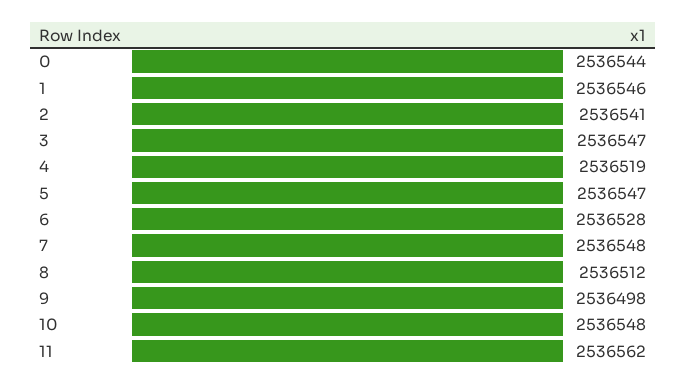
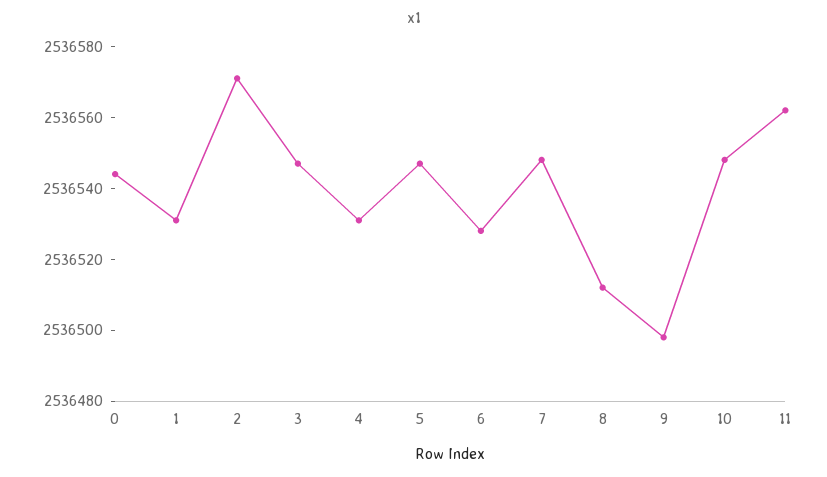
1: 2536546 -> 2536530
2: 2536541 -> 2536570
4: 2536519 -> 2536530

